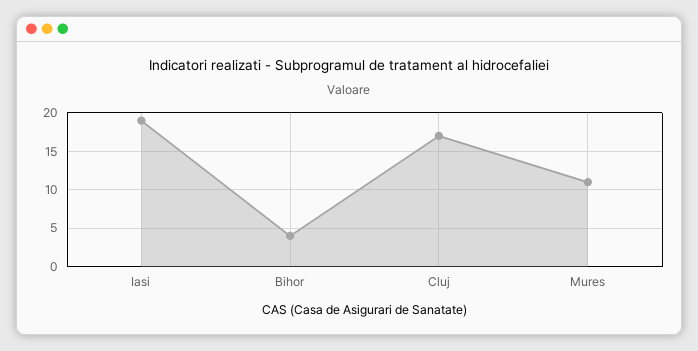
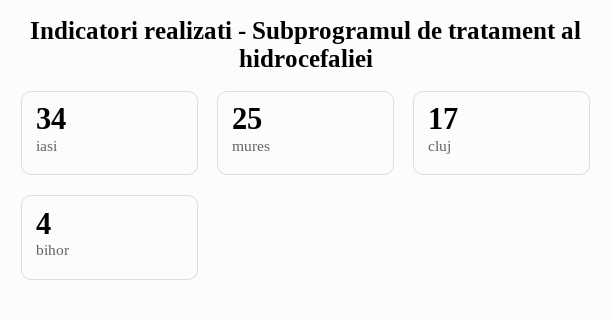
Iasi: 19 -> 34
Mures: 11 -> 25

